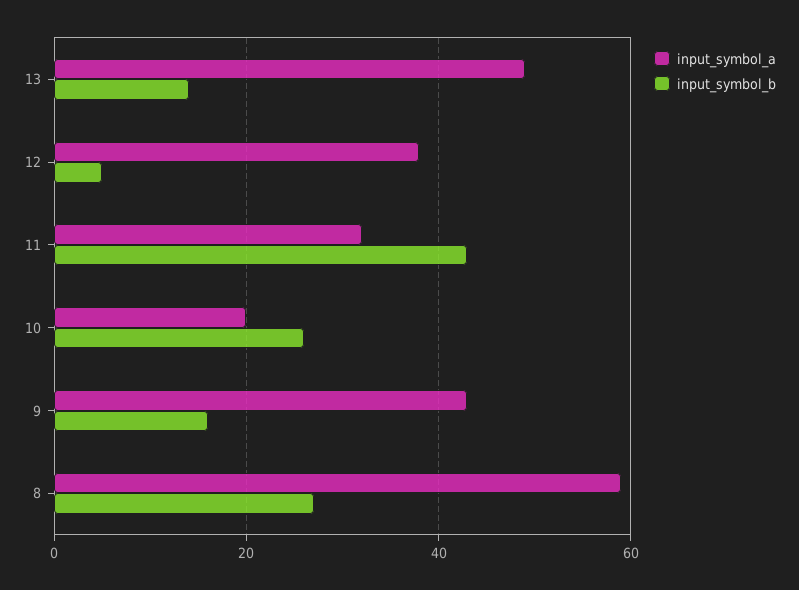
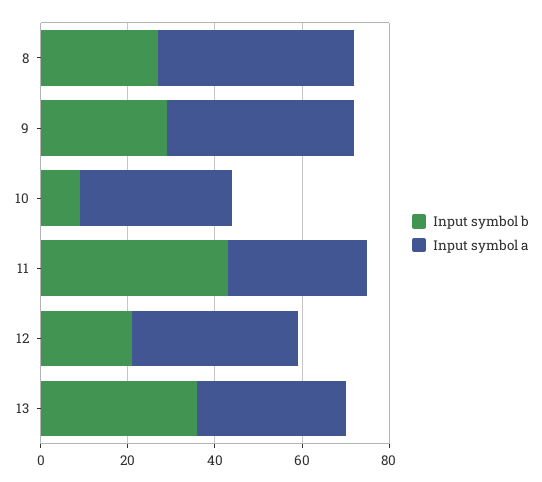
input_symbol_a, 13: 50 -> 35
input_symbol_b, 13: 15 -> 35
input_symbol_b, 12: 5 -> 20
input_symbol_a, 10: 20 -> 35
input_symbol_b, 10: 25 -> 10
input_symbol_b, 9: 15 -> 30
input_symbol_a, 8: 60 -> 45

